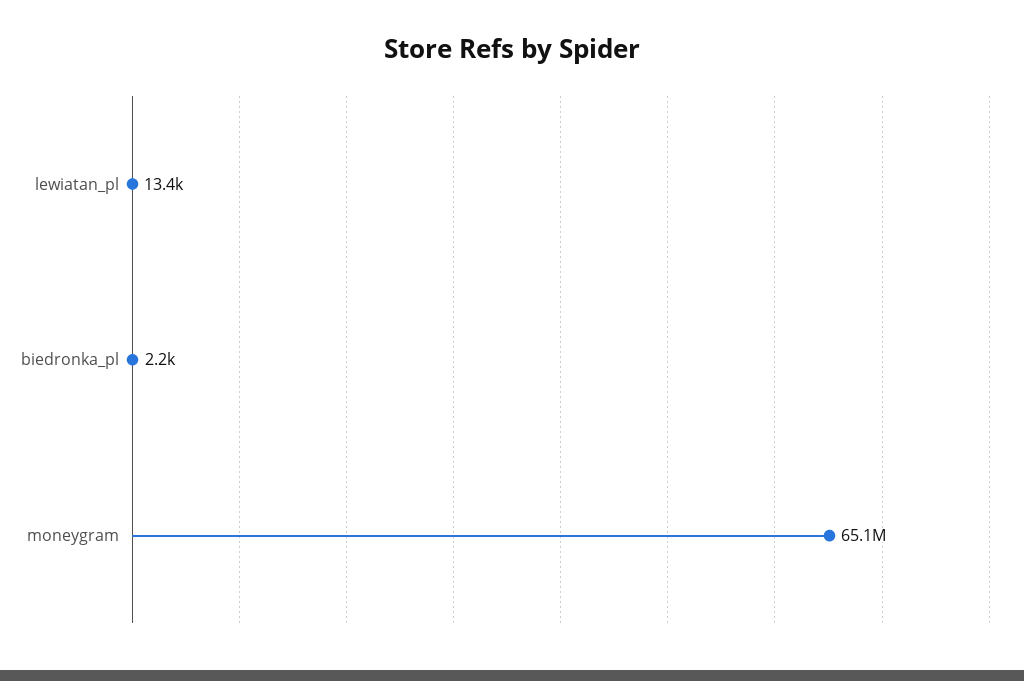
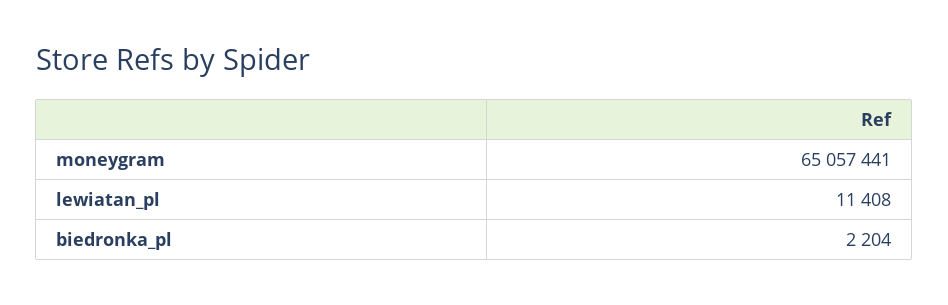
lewiatan_pl: 13400 -> 11408

